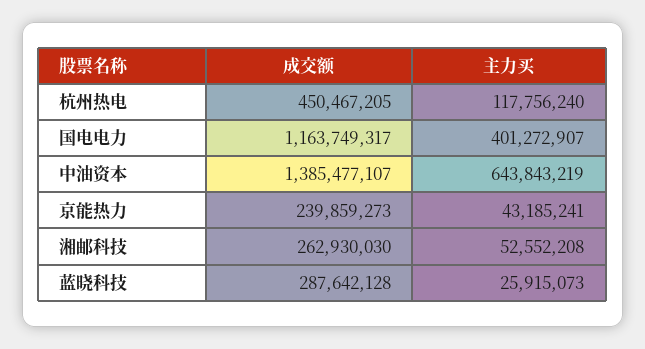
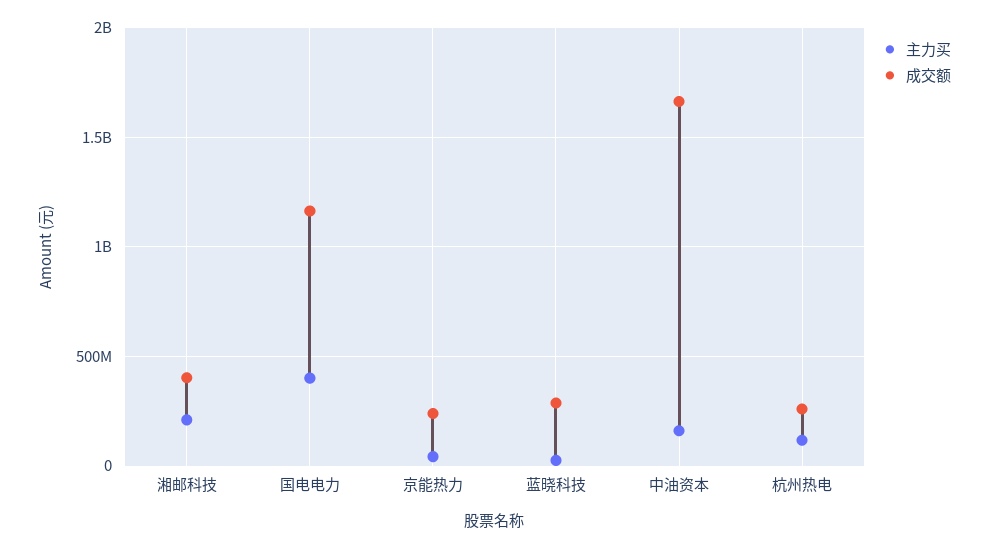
成交额, 杭州热电: 450467205 -> 250000000
成交额, 中油资本: 1385477107 -> 1650000000
主力买, 中油资本: 643843219 -> 150000000
成交额, 湘邮科技: 262930030 -> 400000000
主力买, 湘邮科技: 52552208 -> 200000000

